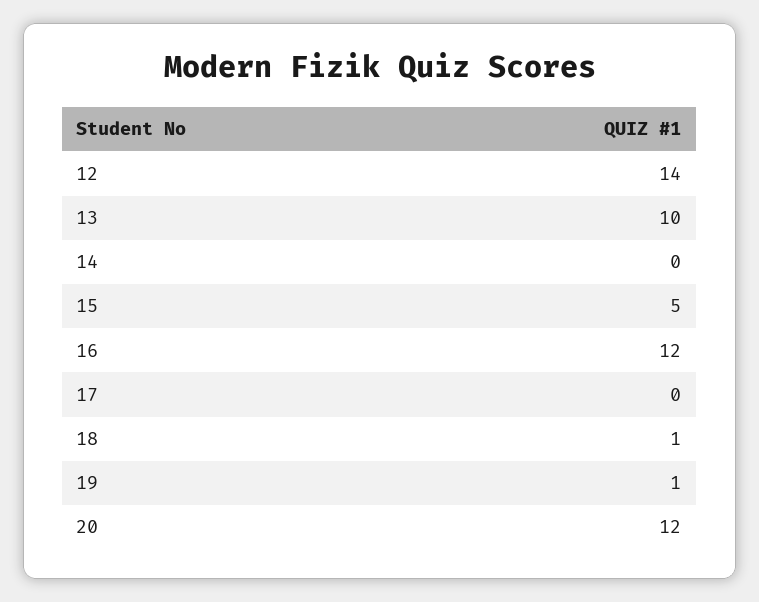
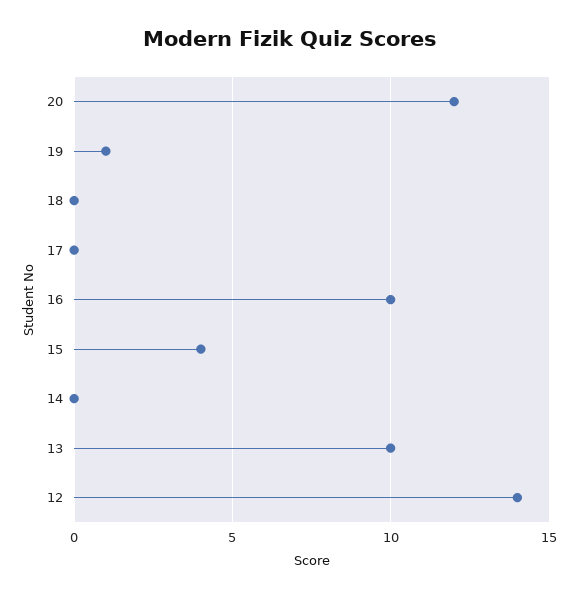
15: 5 -> 4
16: 12 -> 10
18: 1 -> 0

